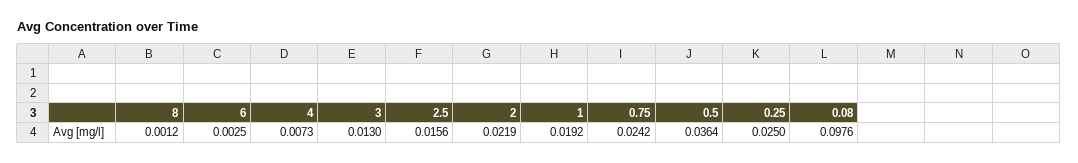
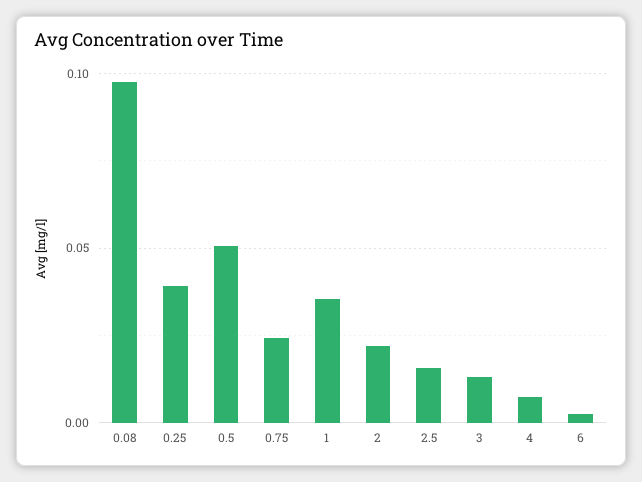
8: 0.0012 -> none
1: 0.0192 -> 0.035
0.5: 0.0364 -> 0.05
0.25: 0.025 -> 0.04

